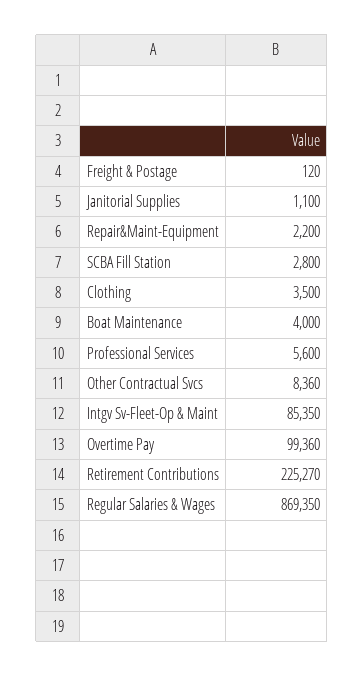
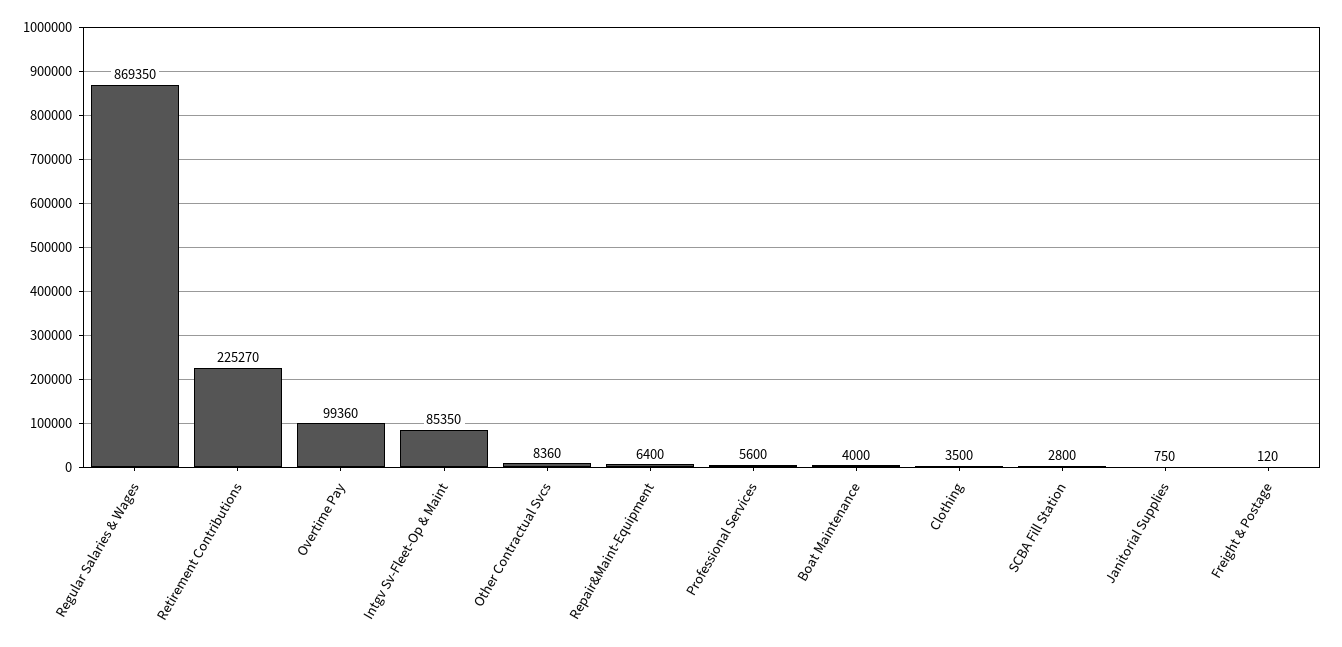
Janitorial Supplies: 1100 -> 750
Repair&Maint-Equipment: 2200 -> 6400

